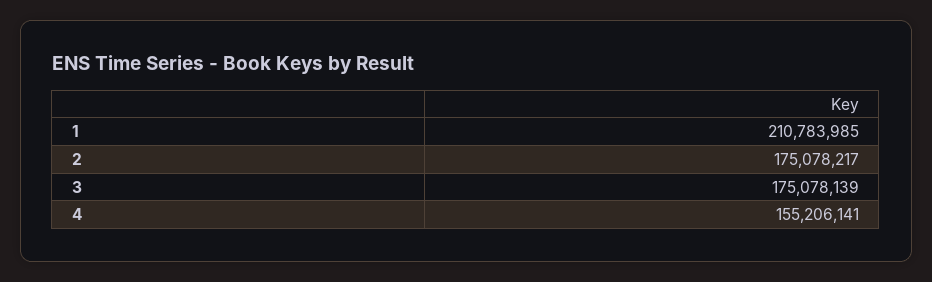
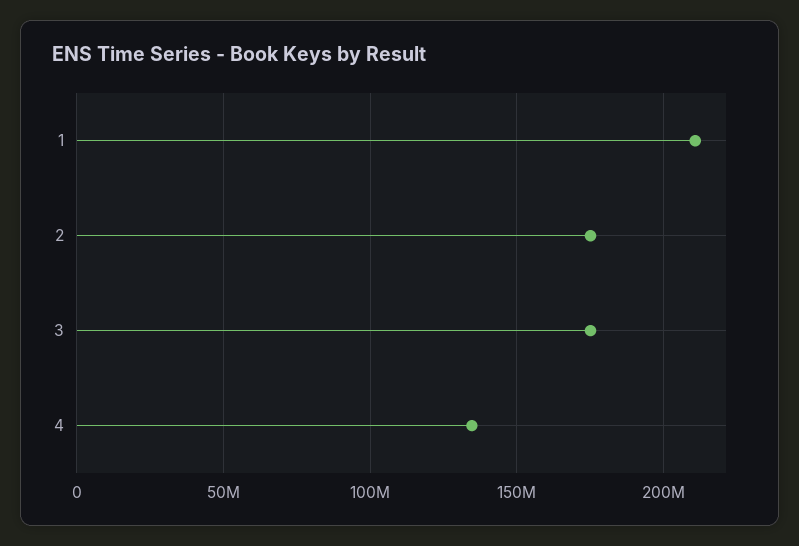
4: 155206141 -> 135000000

